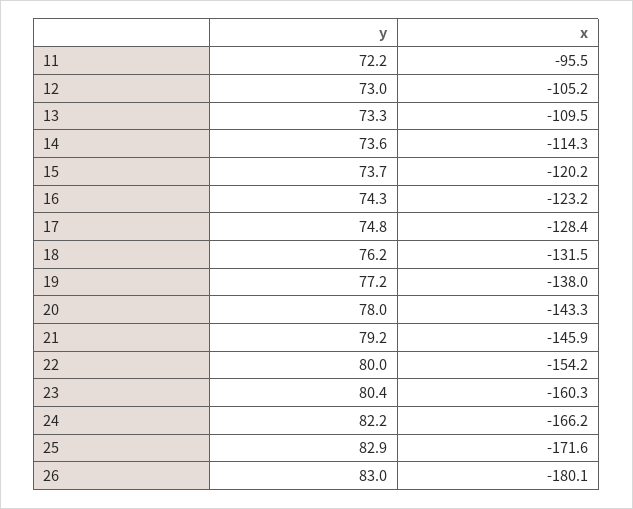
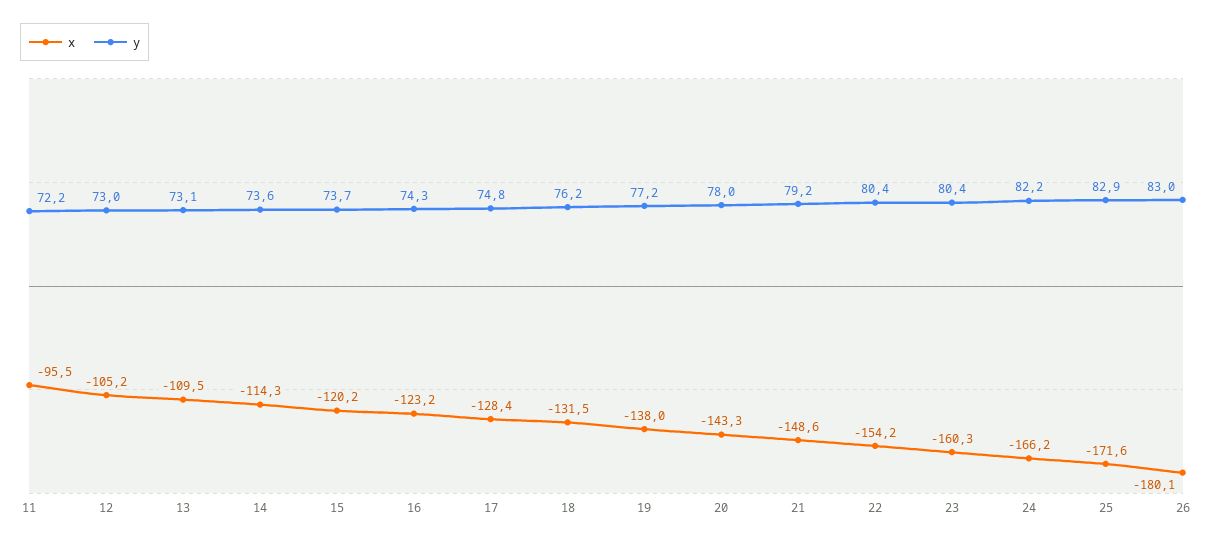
y, 13: 73.3 -> 73.1
x, 21: -145.9 -> -148.6
y, 22: 80 -> 80.4

